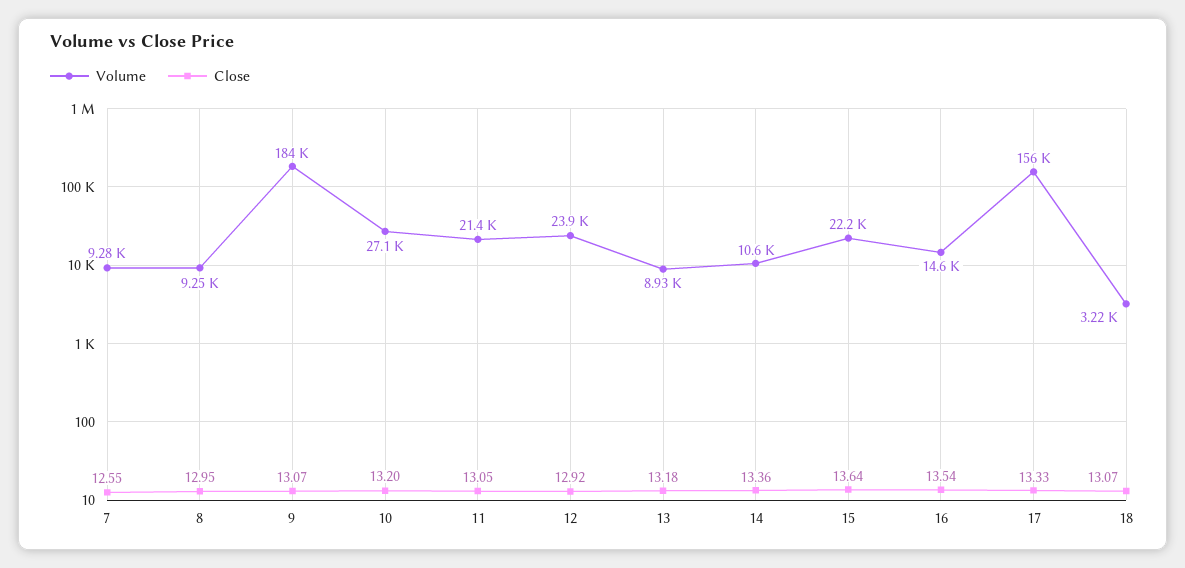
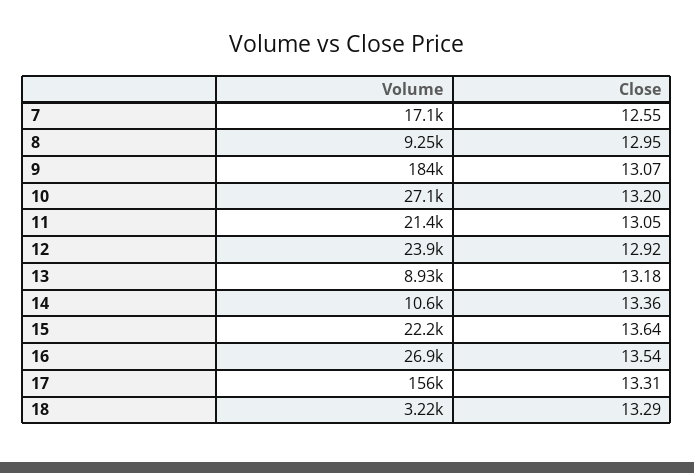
Volume, 7: 9280 -> 17100
Volume, 16: 14600 -> 26900
Close, 17: 13.33 -> 13.31
Close, 18: 13.07 -> 13.29

